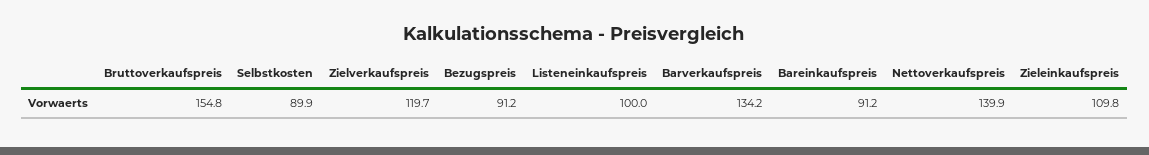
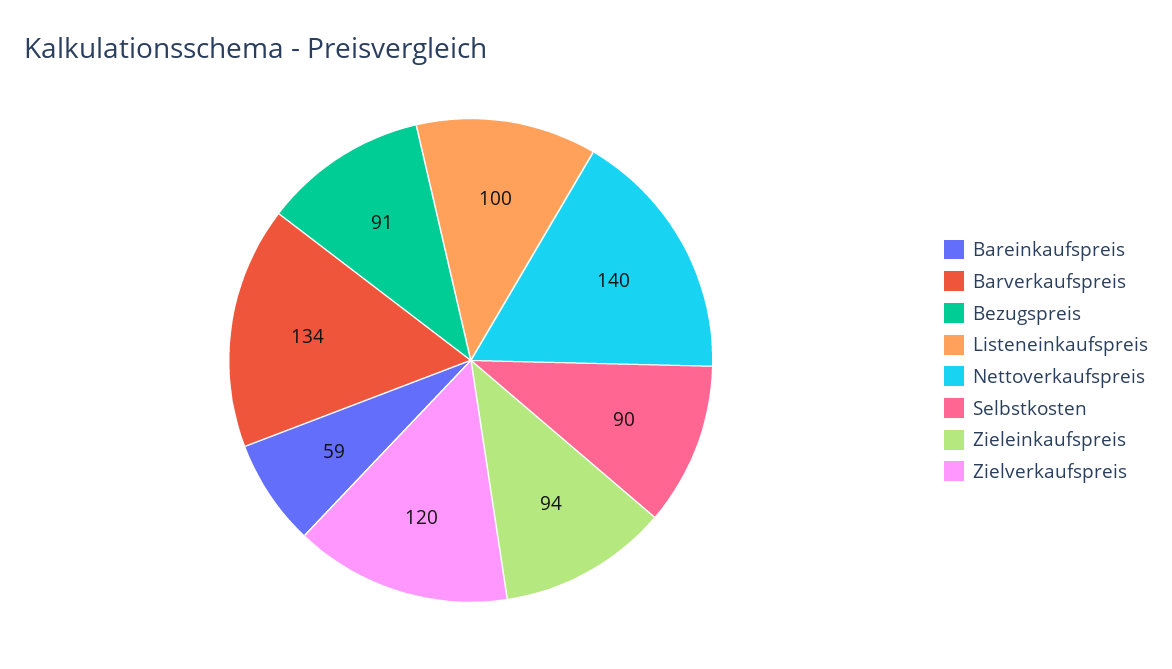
Bruttoverkaufspreis: 154.8 -> none
Bareinkaufspreis: 91.2 -> 59
Zieleinkaufspreis: 109.8 -> 94

